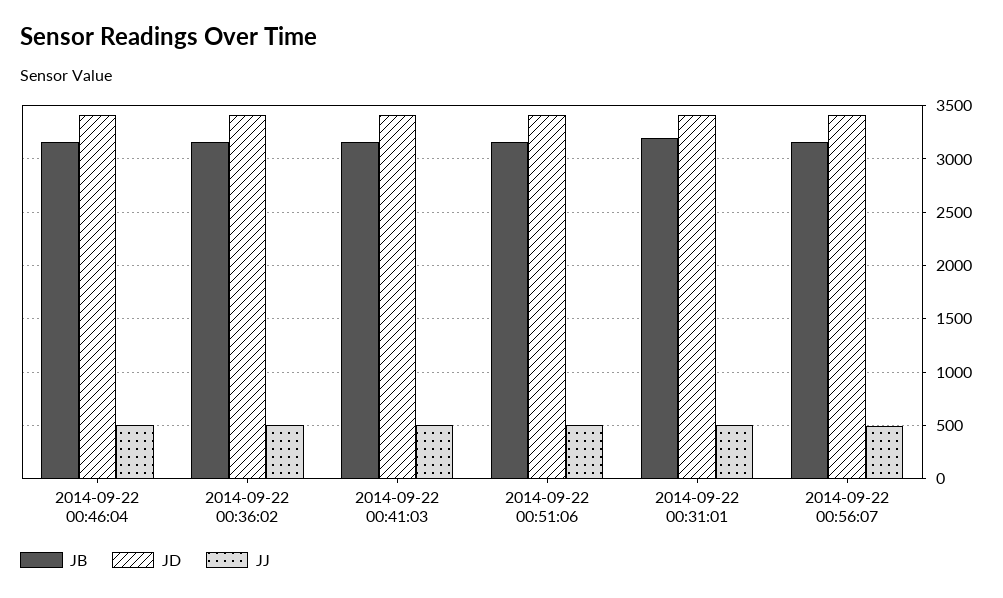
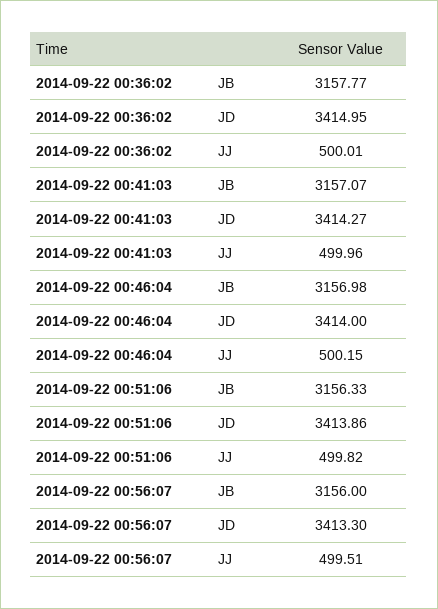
JB, 2014-09-22 00:31:01: 3200 -> none
JD, 2014-09-22 00:31:01: 3400 -> none
JJ, 2014-09-22 00:31:01: 500 -> none

